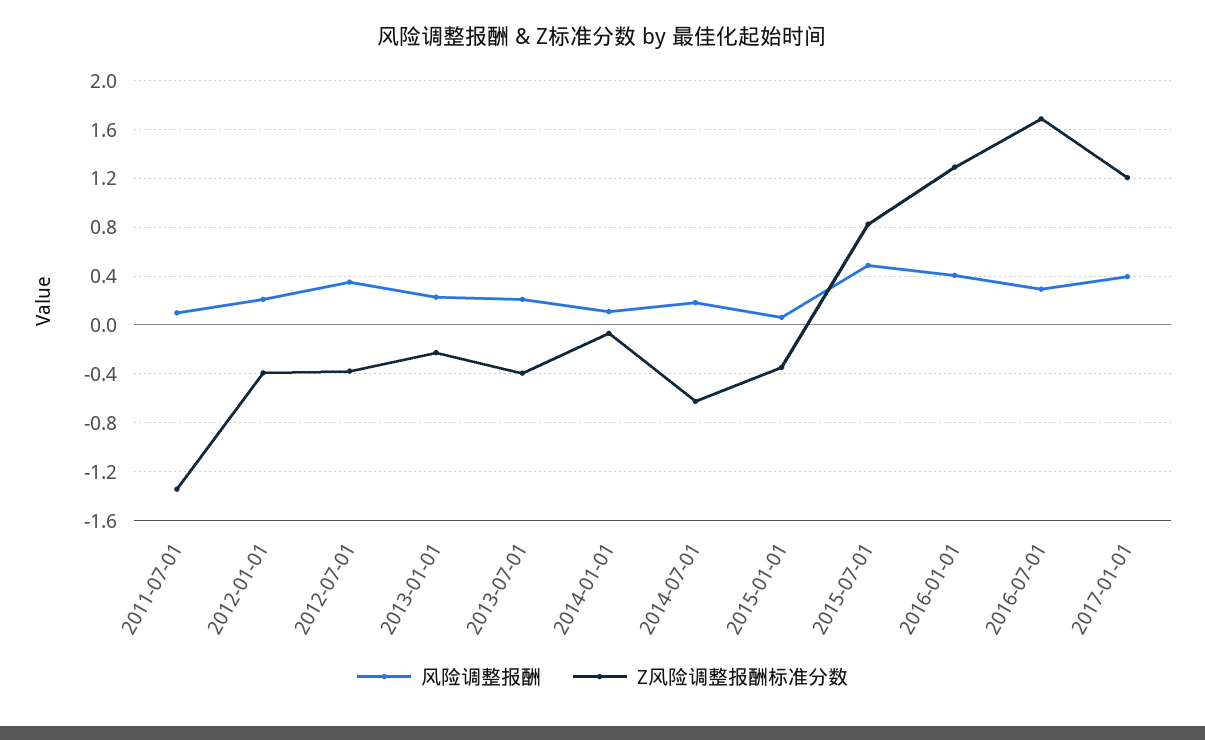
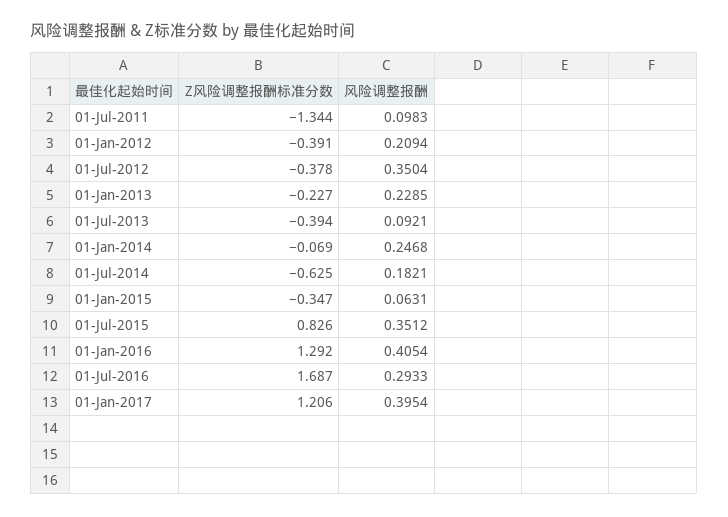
风险调整报酬, 2013-07-01: 0.2 -> 0.0921
风险调整报酬, 2014-01-01: 0.1 -> 0.2468
风险调整报酬, 2015-07-01: 0.5 -> 0.3512

